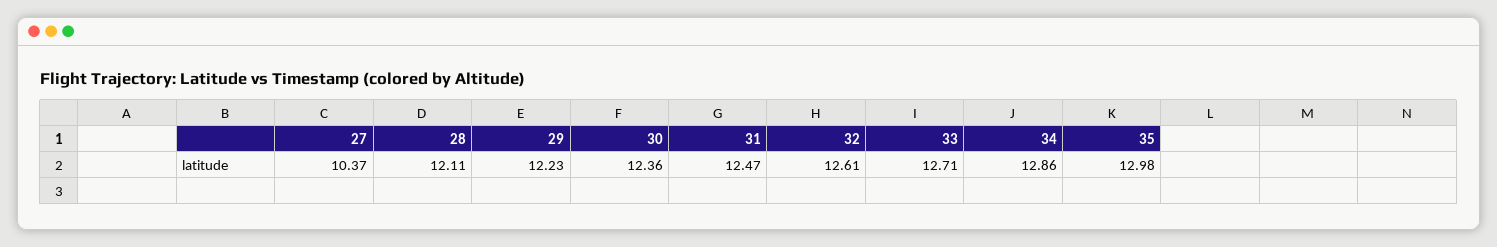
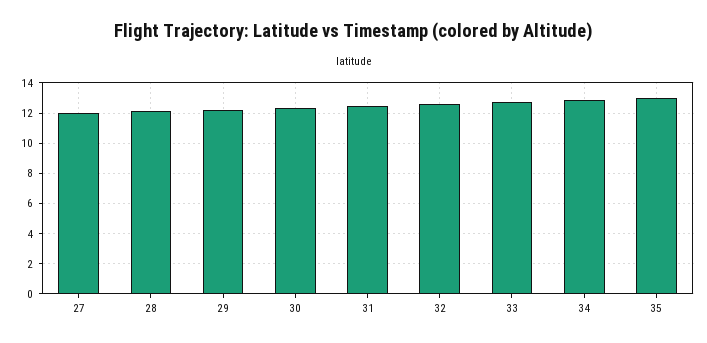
27: 10.37 -> 12

